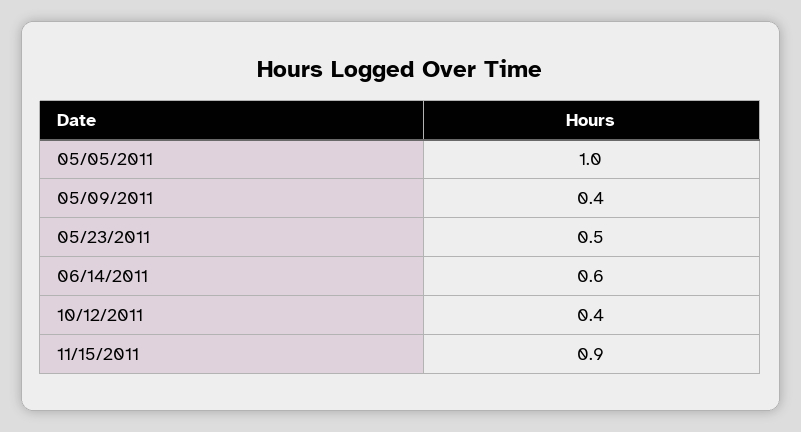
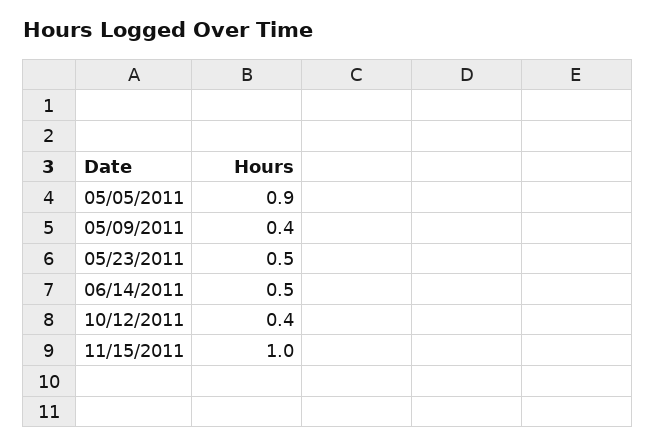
05/05/2011: 1 -> 0.9
06/14/2011: 0.6 -> 0.5
11/15/2011: 0.9 -> 1

